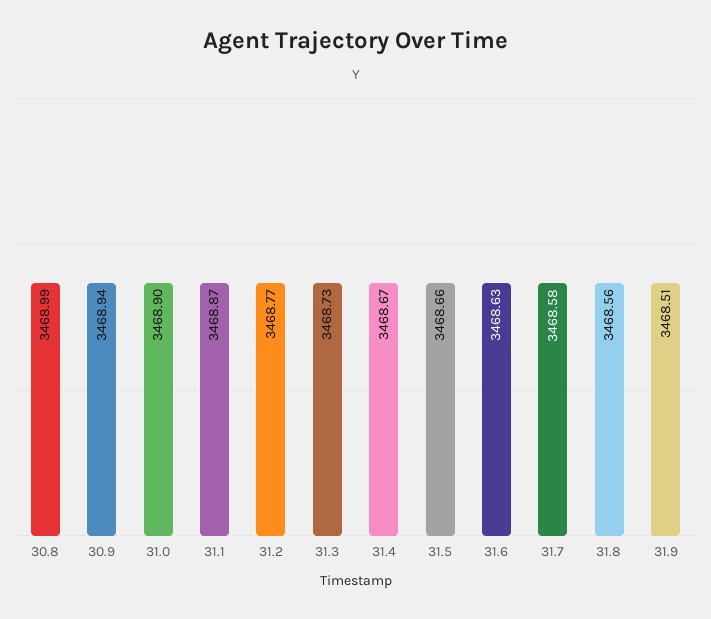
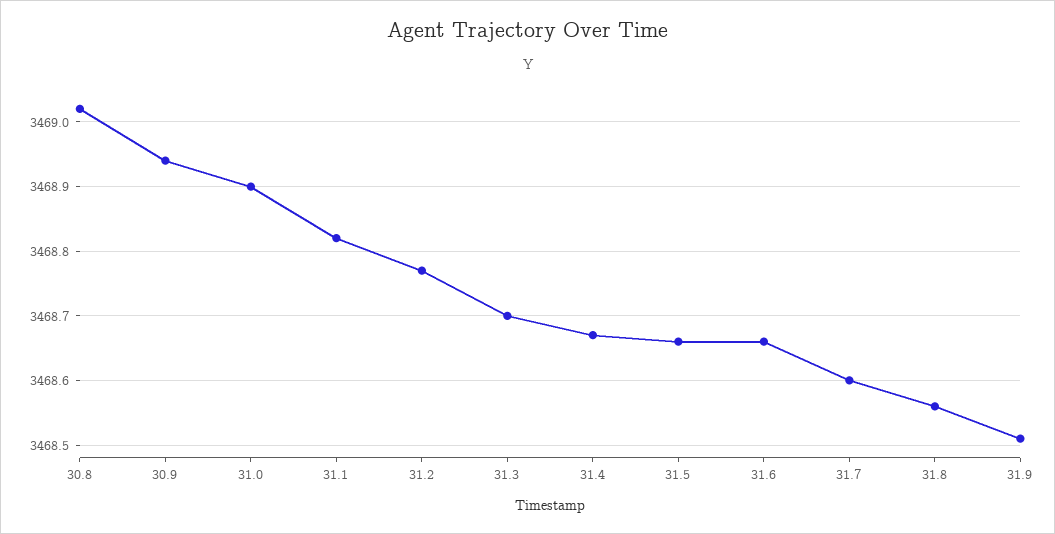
30.8: 3468.99 -> 3469.02
31.1: 3468.87 -> 3468.82
31.3: 3468.73 -> 3468.7
31.6: 3468.63 -> 3468.66
31.7: 3468.58 -> 3468.6

